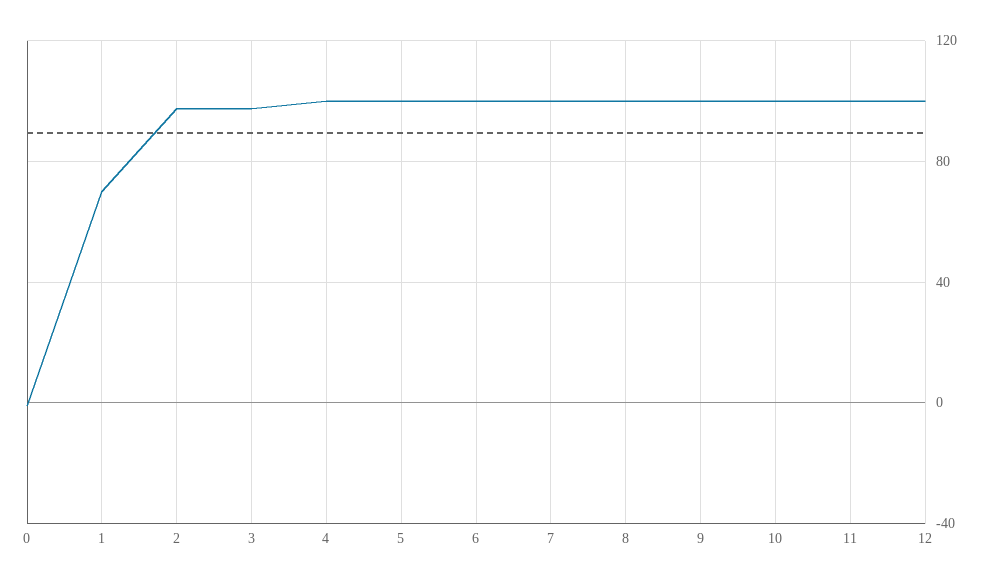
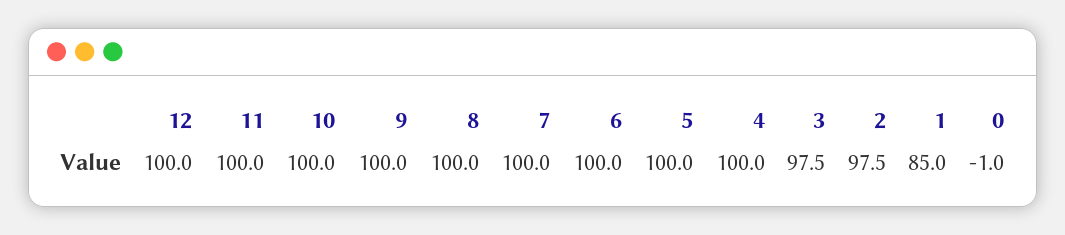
1: 70 -> 85

